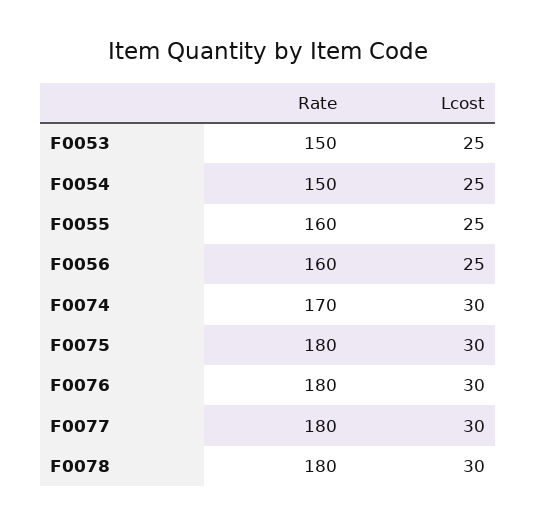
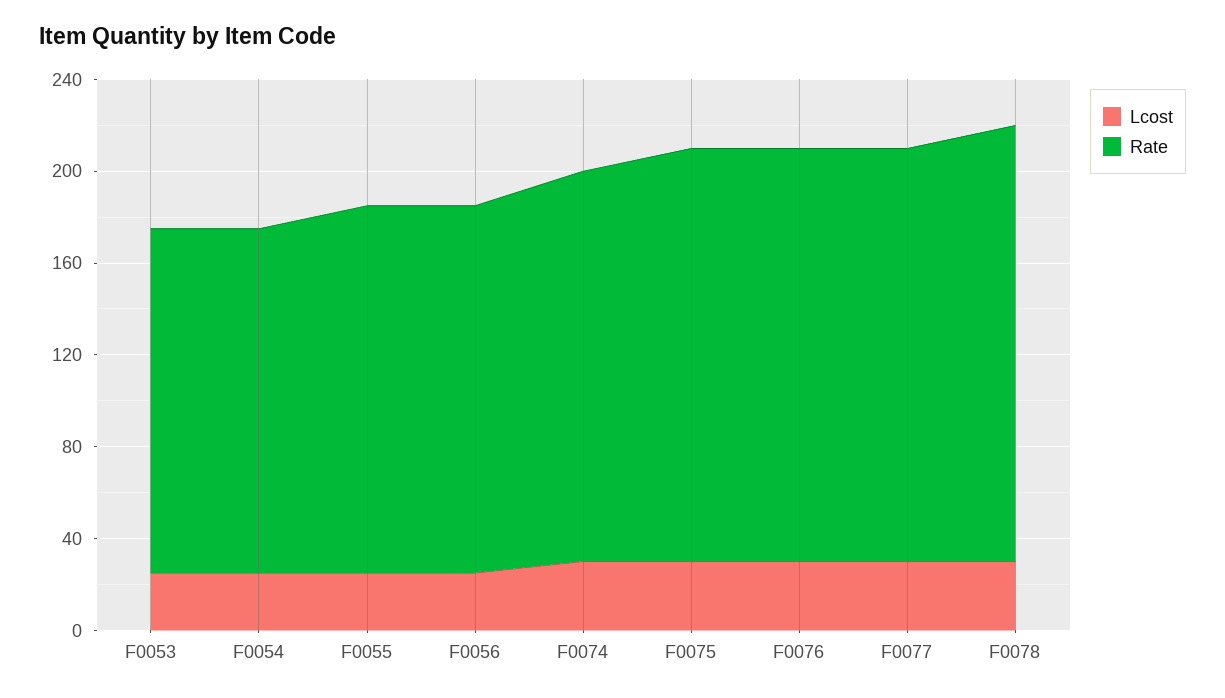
Rate, F0078: 180 -> 190

